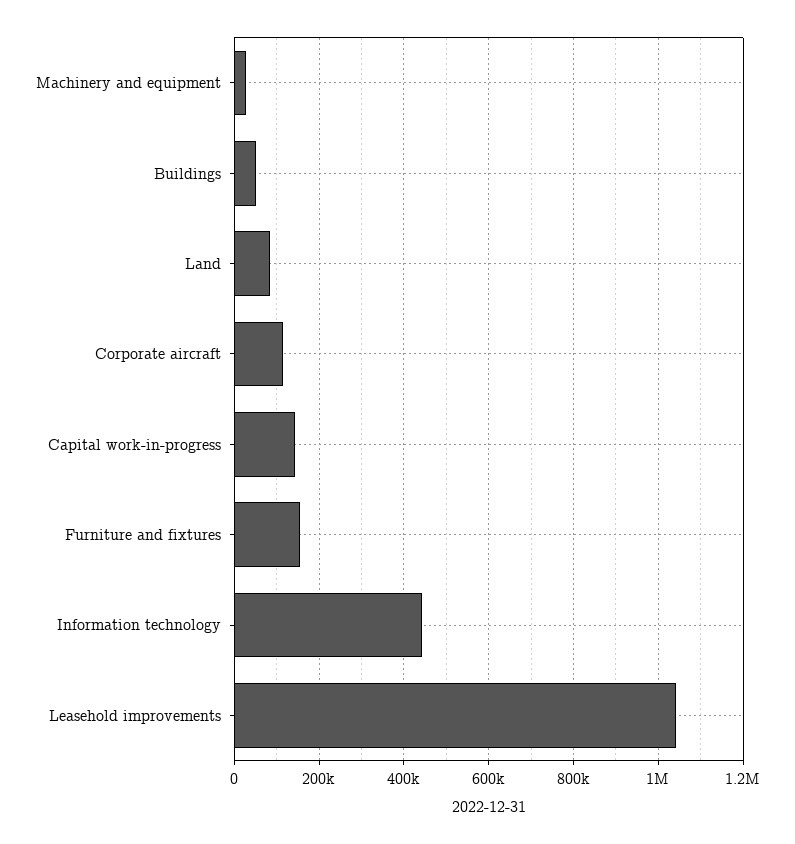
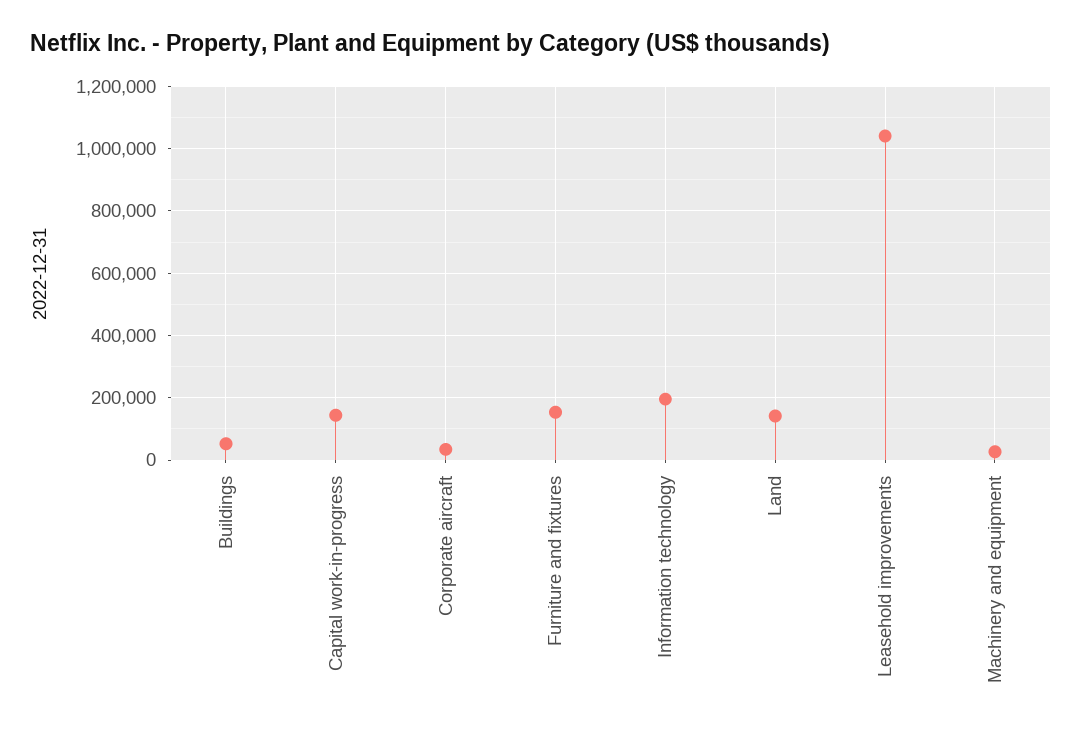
Land: 80000 -> 140000
Corporate aircraft: 120000 -> 40000
Information technology: 440000 -> 200000

